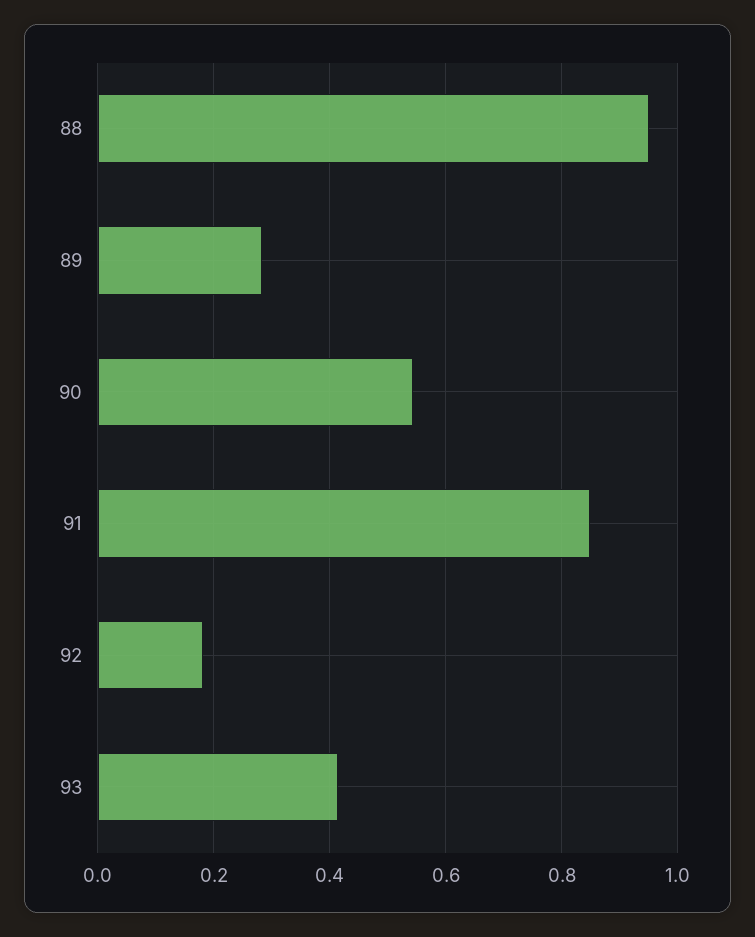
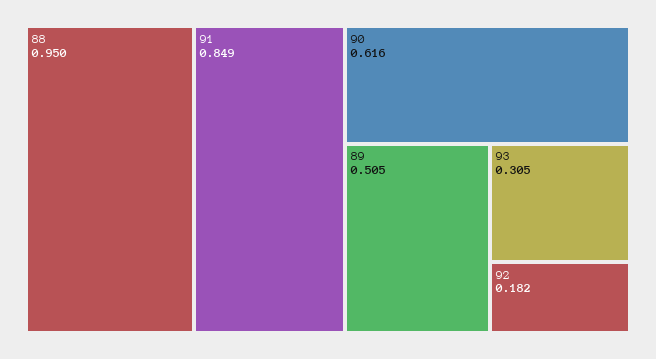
89: 0.28 -> 0.505
90: 0.54 -> 0.616
93: 0.42 -> 0.305

